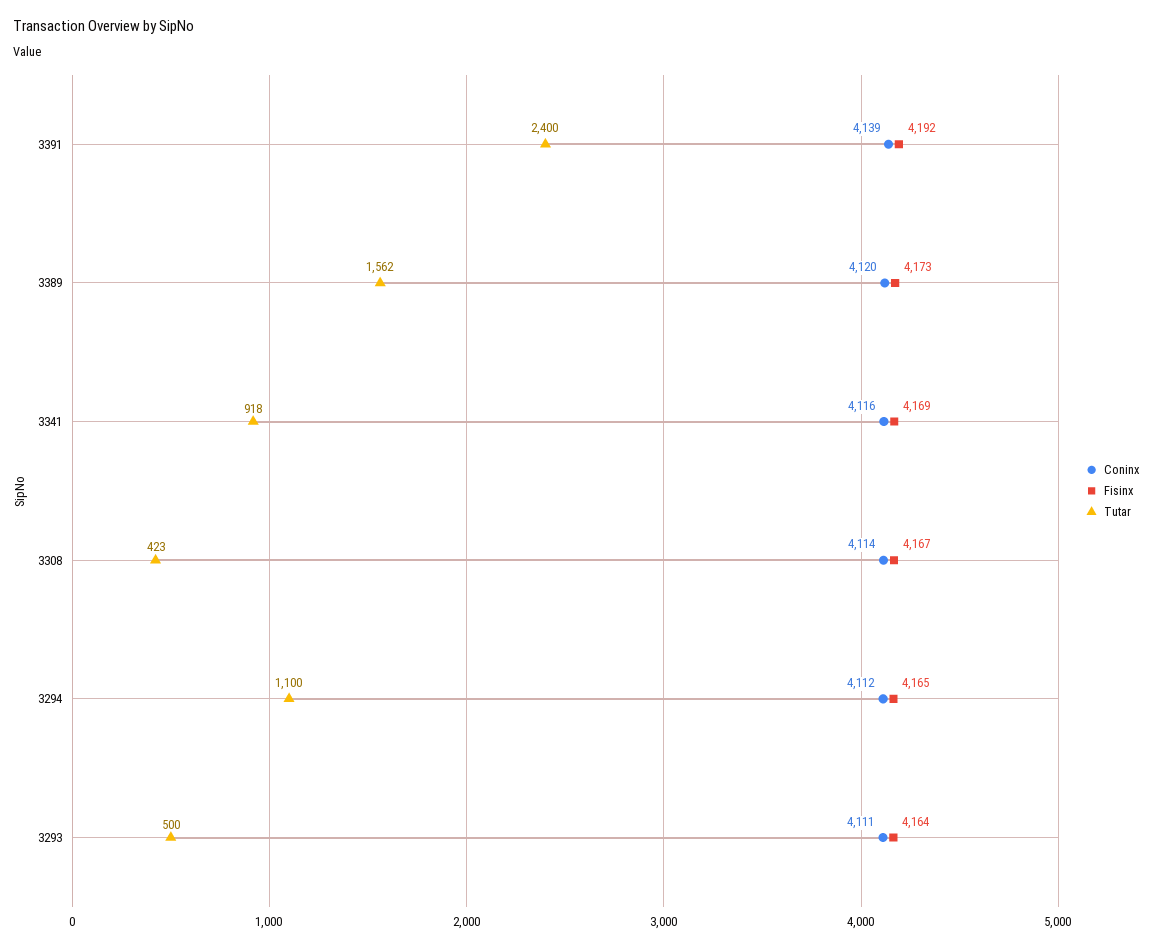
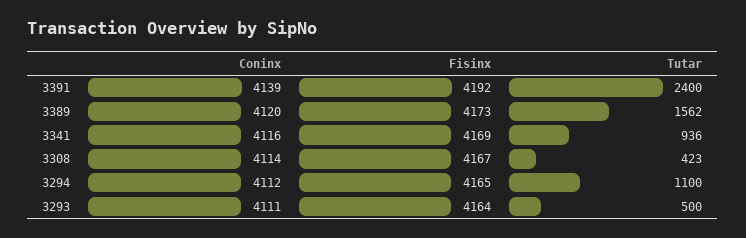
Tutar, 3341: 918 -> 936

